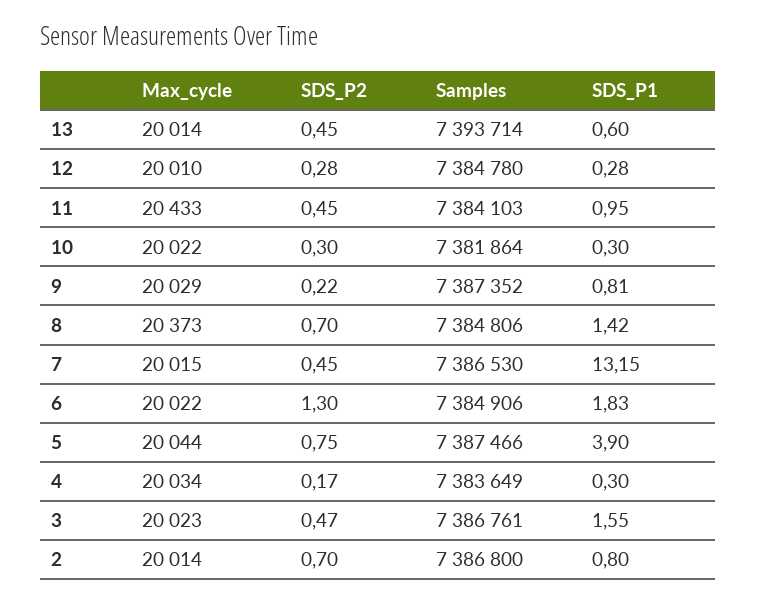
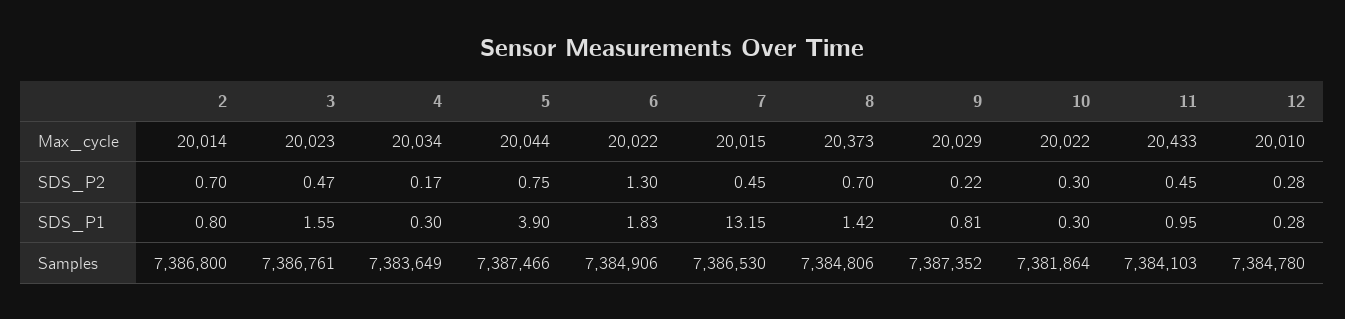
Max_cycle, 13: 20014 -> none
SDS_P2, 13: 0.45 -> none
Samples, 13: 7393714 -> none
SDS_P1, 13: 0.6 -> none

